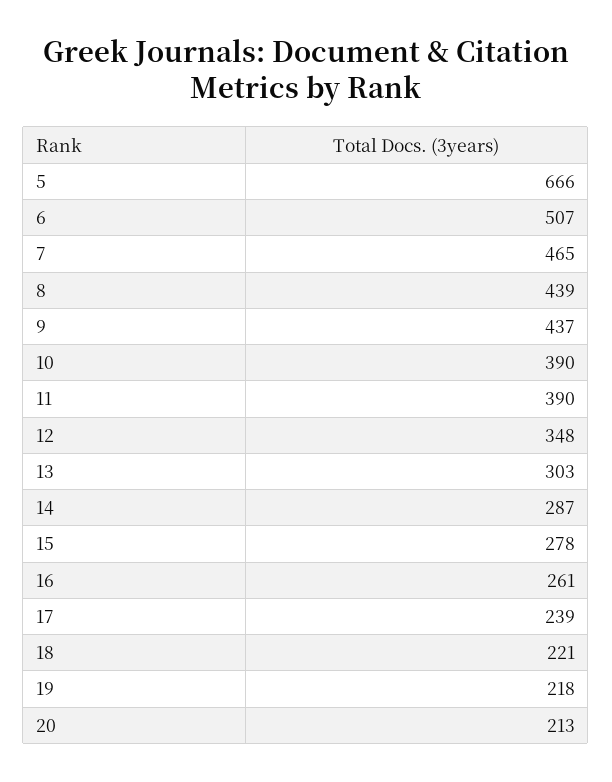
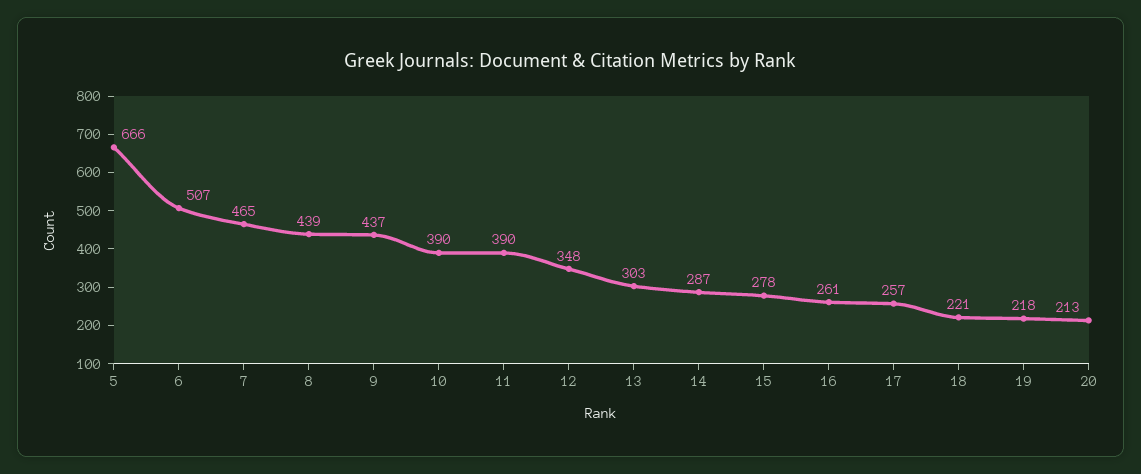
17: 239 -> 257

